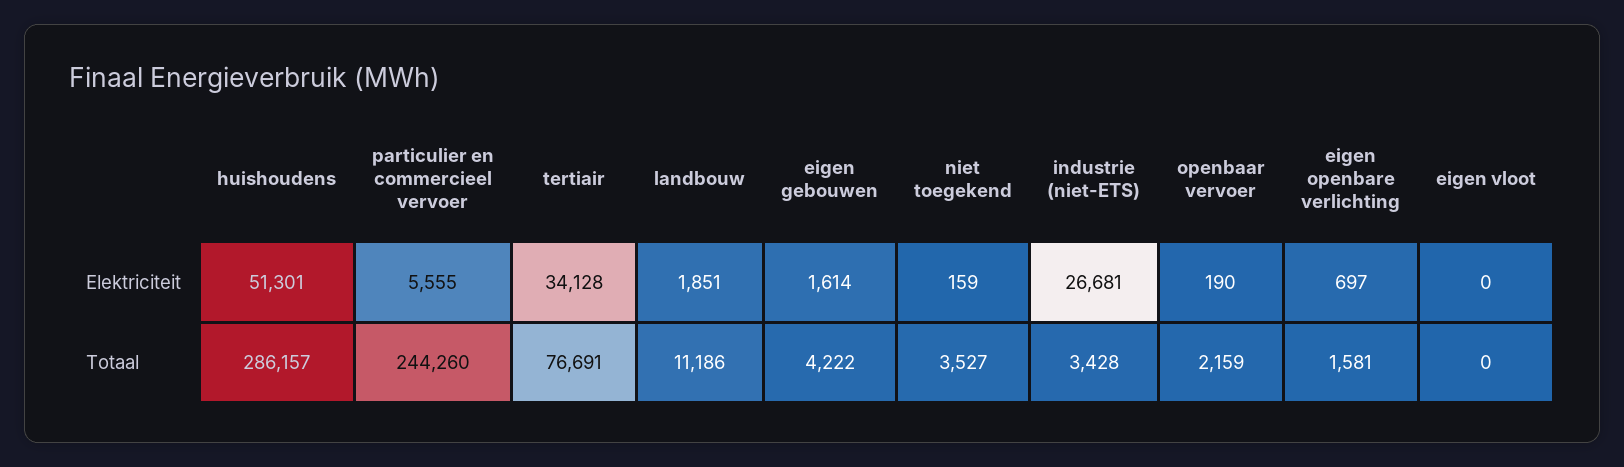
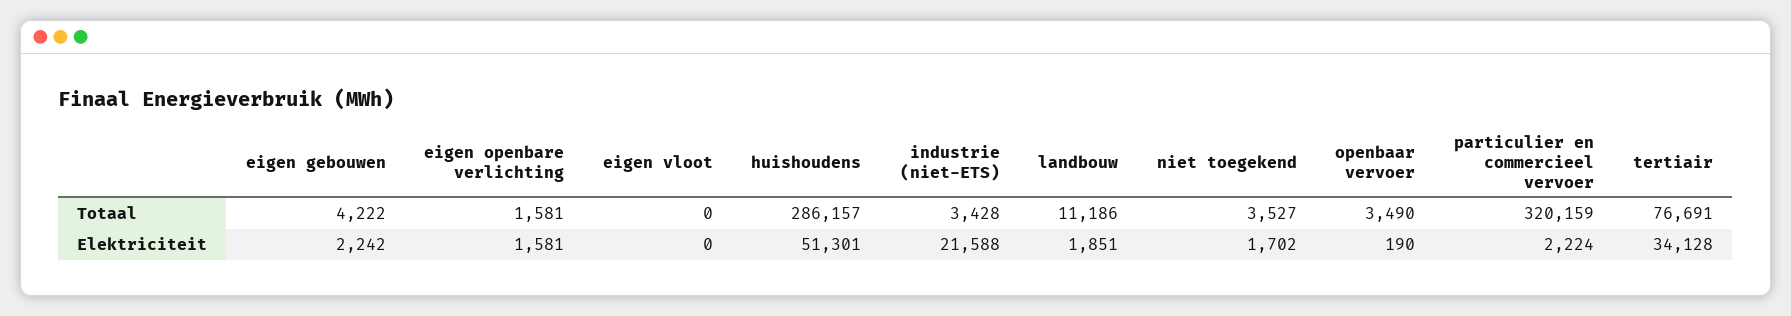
particulier en commercieel vervoer, Elektriciteit: 5555 -> 2224
eigen gebouwen, Elektriciteit: 1614 -> 2242
niet toegekend, Elektriciteit: 159 -> 1702
industrie (niet-ETS), Elektriciteit: 26681 -> 21588
eigen openbare verlichting, Elektriciteit: 697 -> 1581
particulier en commercieel vervoer, Totaal: 244260 -> 320159
openbaar vervoer, Totaal: 2159 -> 3490

